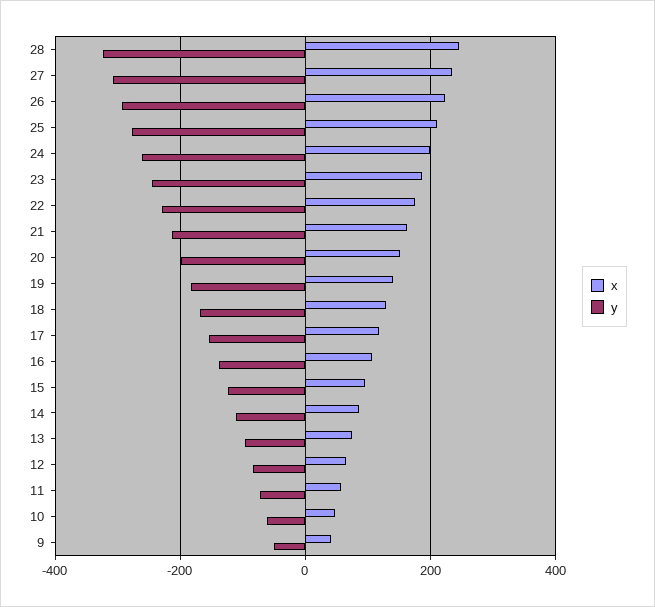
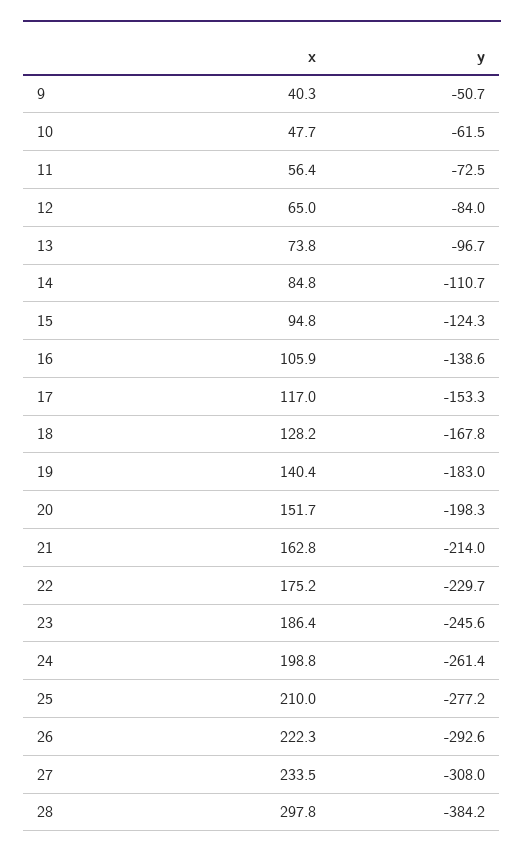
x, 28: 240 -> 297.8
y, 28: -320 -> -384.2

